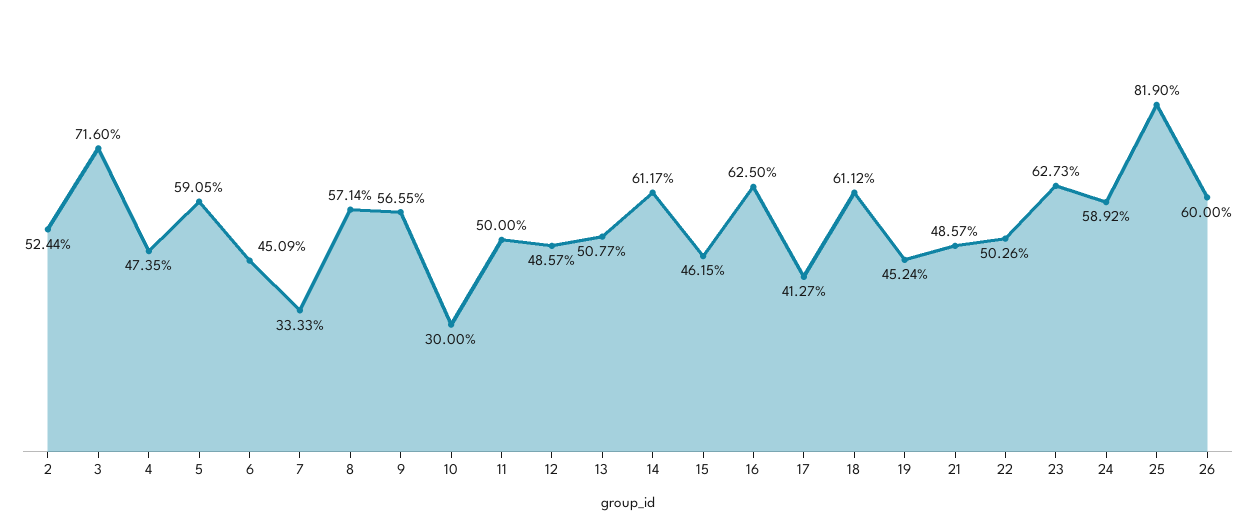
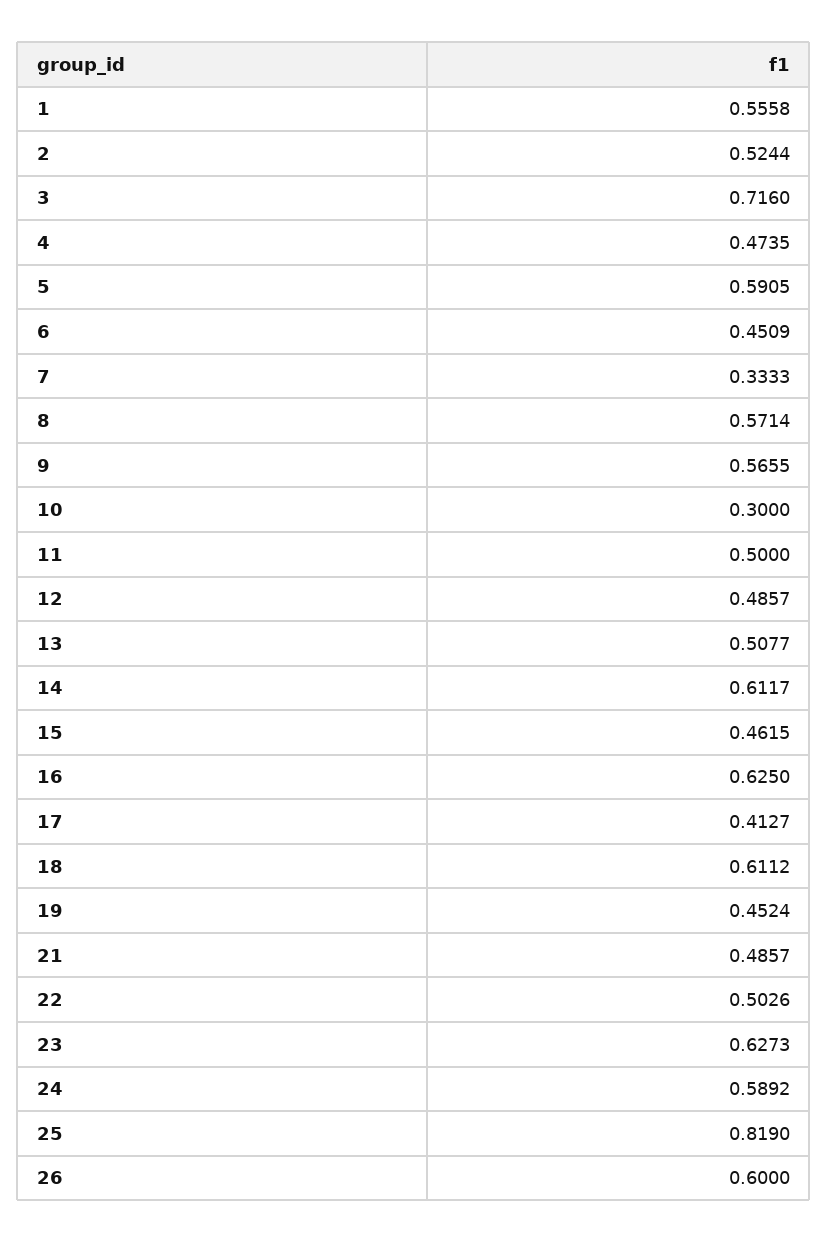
1: none -> 0.5558

